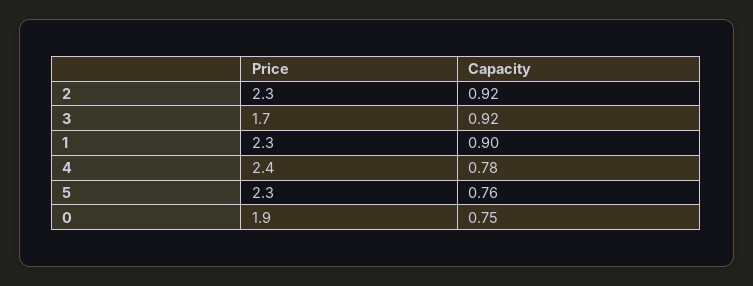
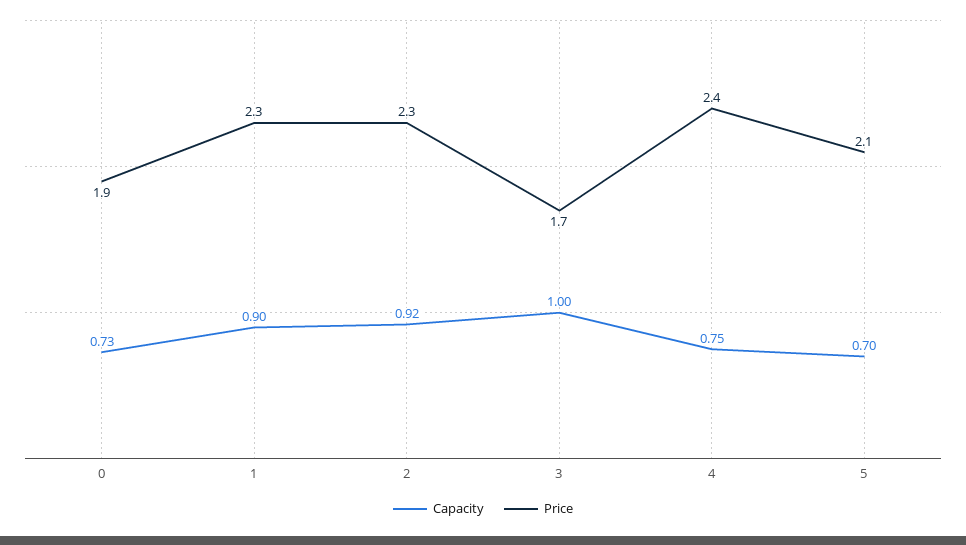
Capacity, 3: 0.92 -> 1
Capacity, 4: 0.78 -> 0.75
Price, 5: 2.3 -> 2.1
Capacity, 5: 0.76 -> 0.7
Capacity, 0: 0.75 -> 0.73

